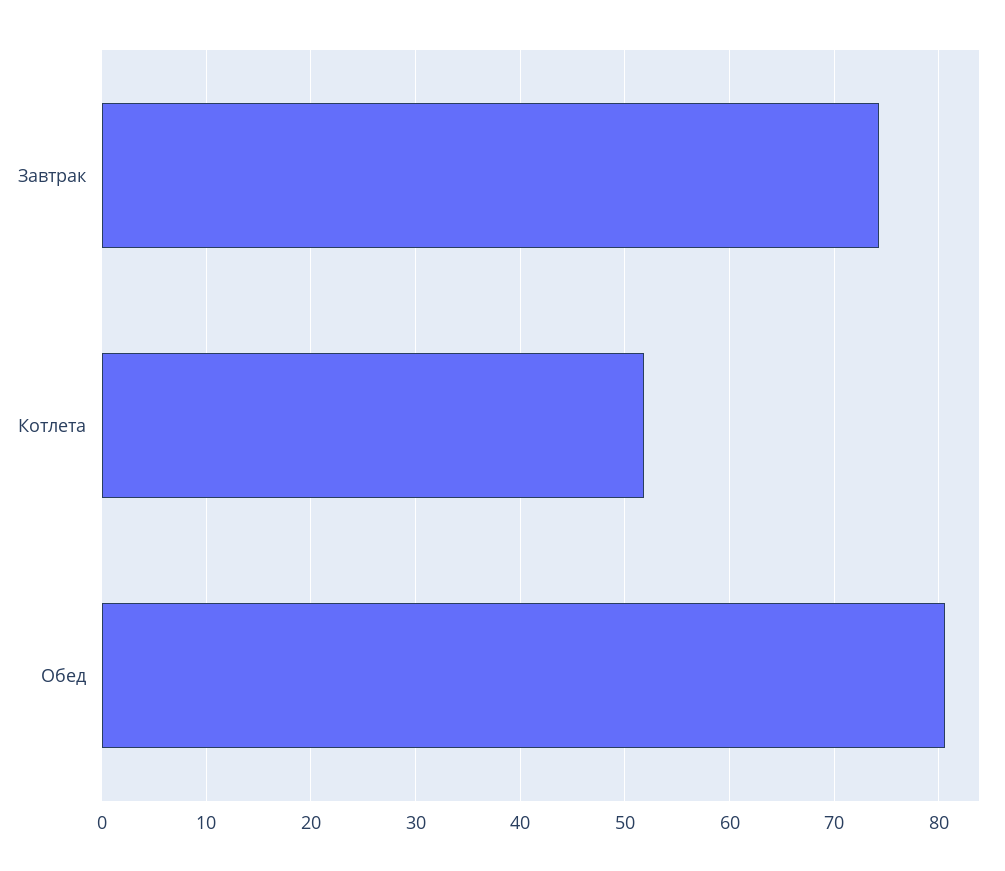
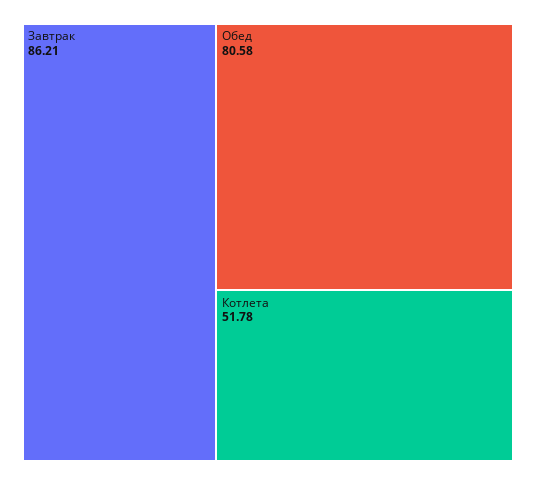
Завтрак: 74 -> 86.21

